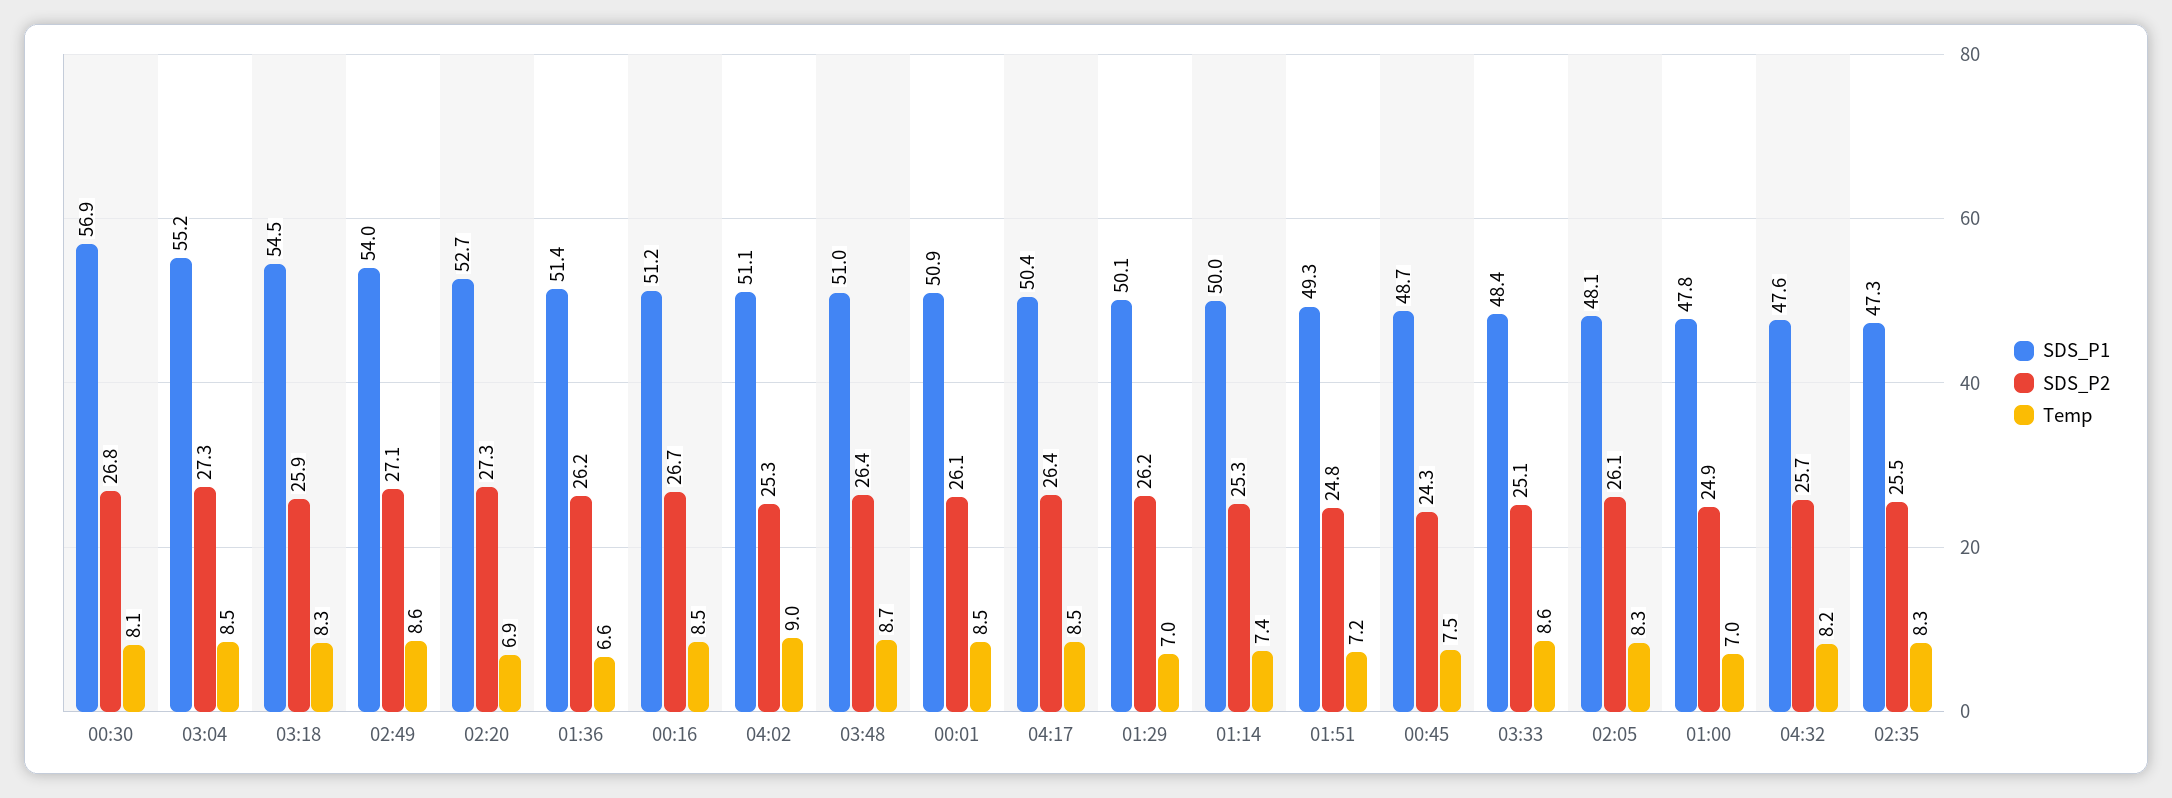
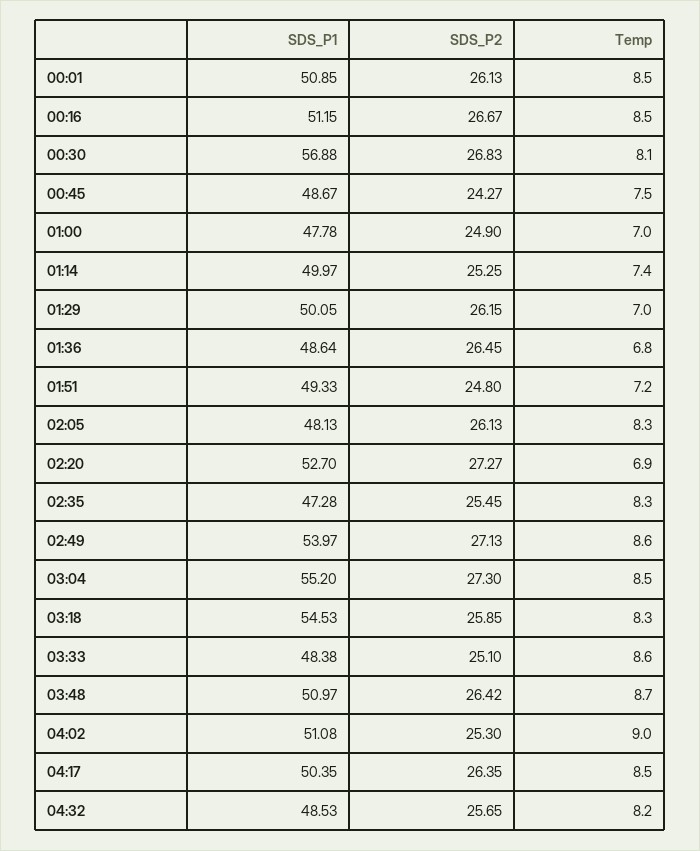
SDS_P1, 01:36: 51.4 -> 48.64
SDS_P2, 01:36: 26.2 -> 26.45
Temp, 01:36: 6.6 -> 6.8
SDS_P1, 04:32: 47.6 -> 48.53

